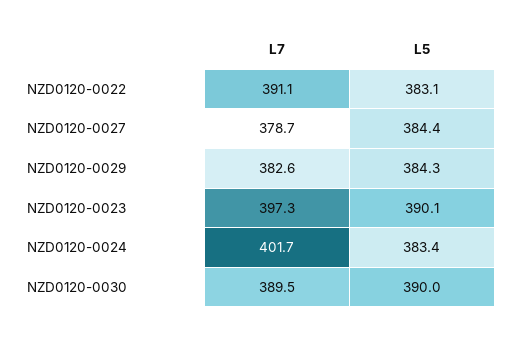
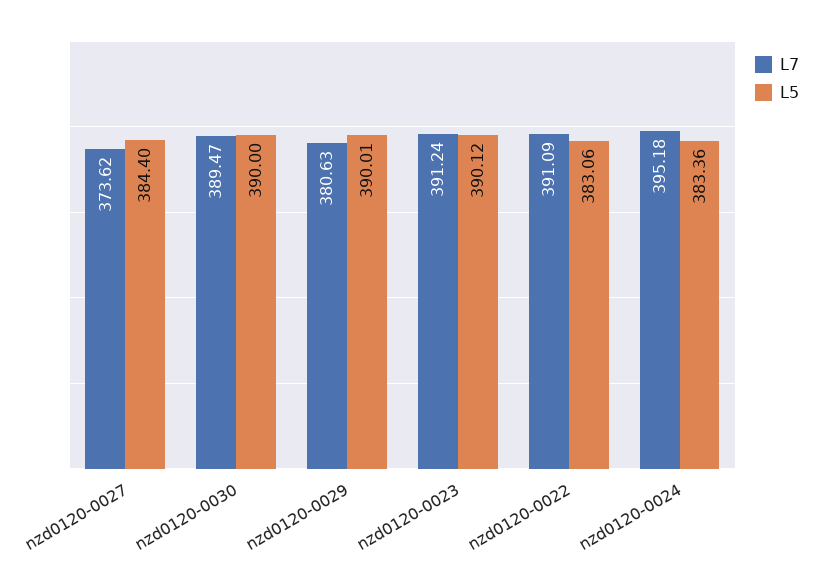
L7, NZD0120-0027: 378.7 -> 373.62
L7, NZD0120-0029: 382.6 -> 380.63
L5, NZD0120-0029: 384.3 -> 390.01
L7, NZD0120-0023: 397.3 -> 391.24
L7, NZD0120-0024: 401.7 -> 395.18

